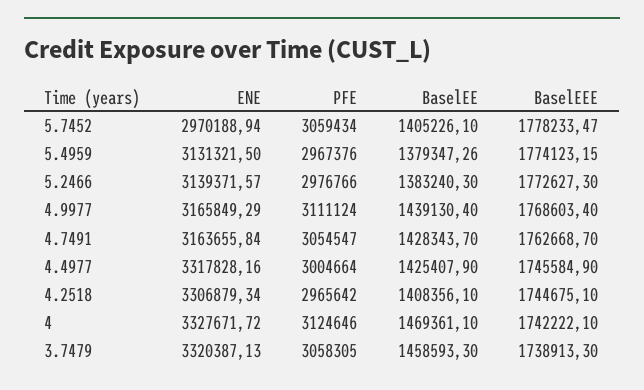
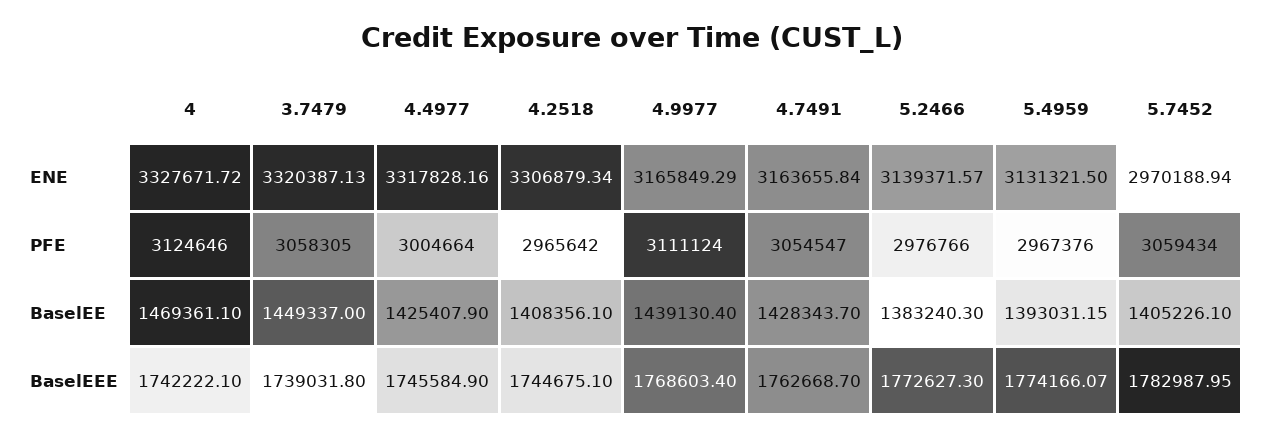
BaselEEE, 5.7452: 1778233.47 -> 1782987.95
BaselEE, 5.4959: 1379347.26 -> 1393031.15
BaselEEE, 5.4959: 1774123.15 -> 1774166.07
BaselEE, 3.7479: 1458593.3 -> 1449337
BaselEEE, 3.7479: 1738913.3 -> 1739031.8

